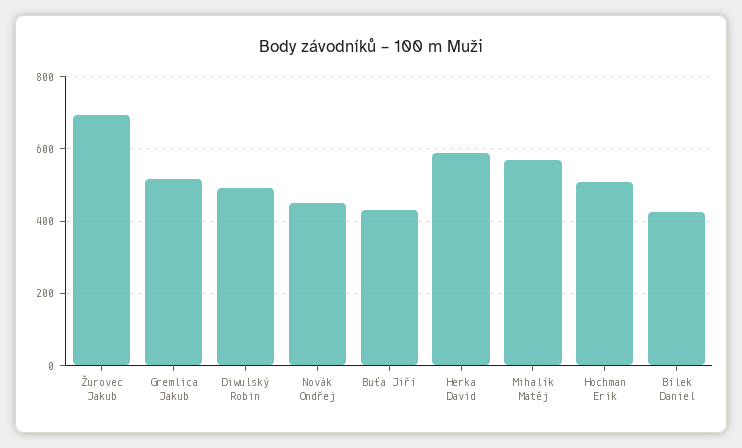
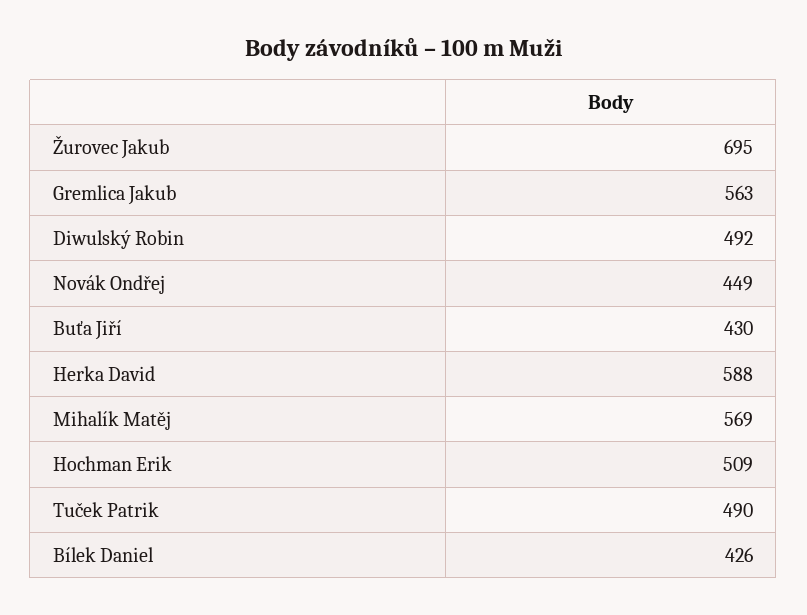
Gremlica Jakub: 520 -> 563
Tuček Patrik: none -> 490

